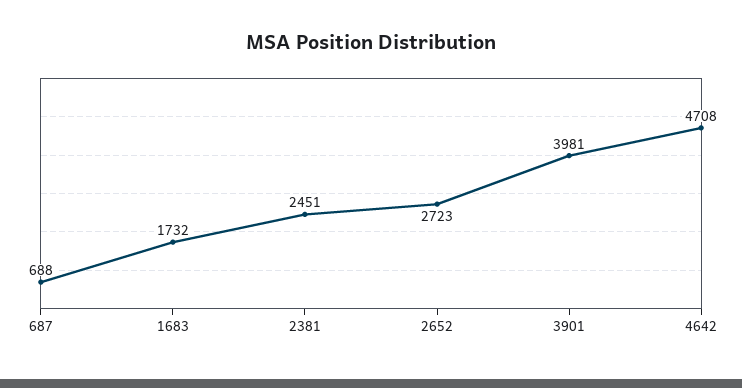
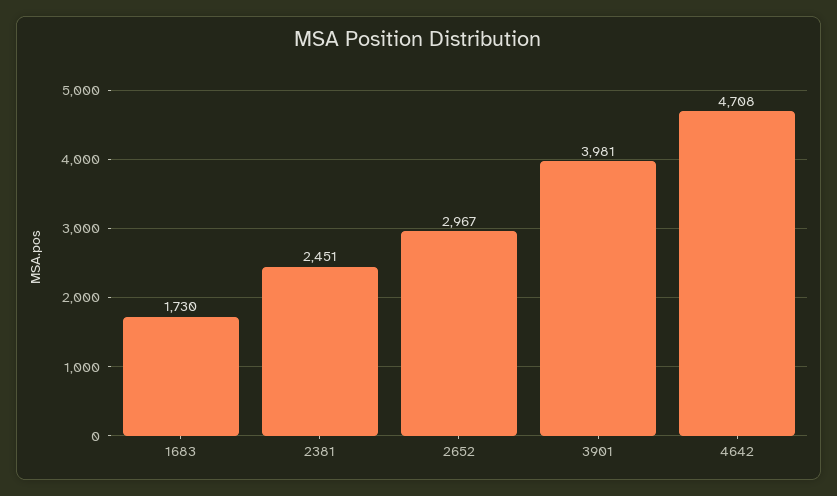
687: 688 -> none
1683: 1732 -> 1730
2652: 2723 -> 2967

